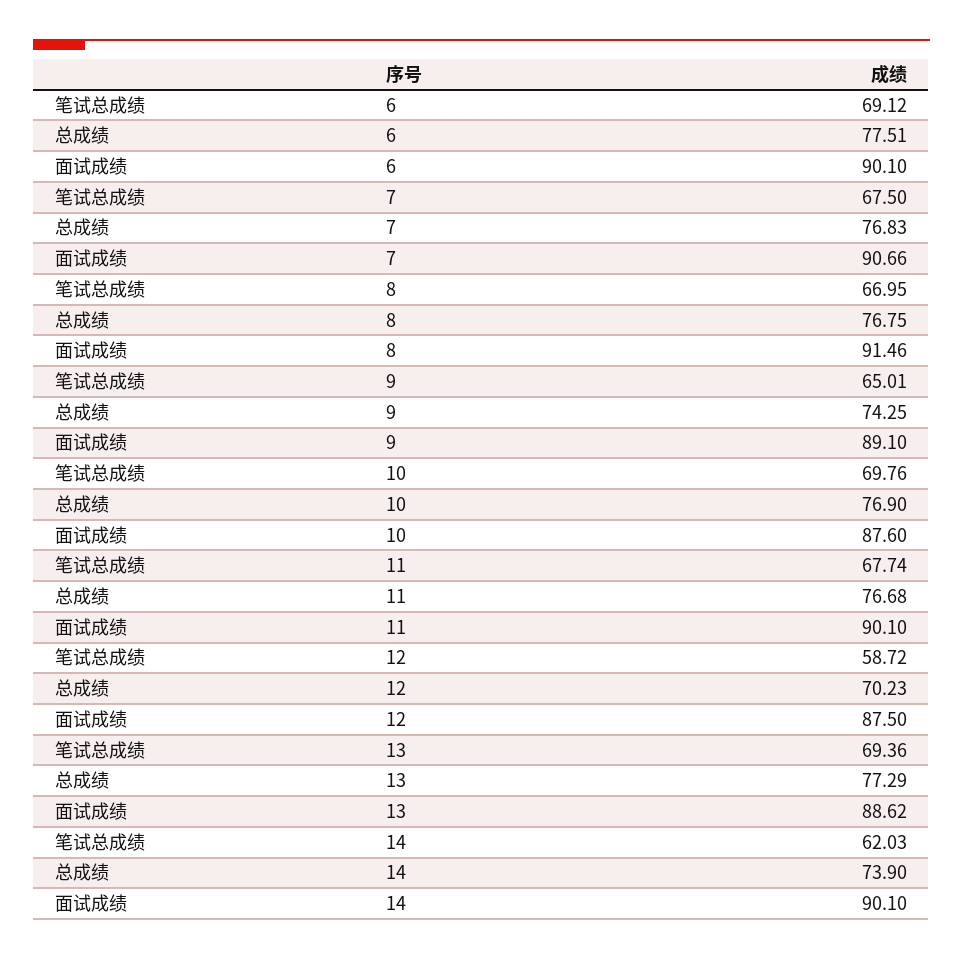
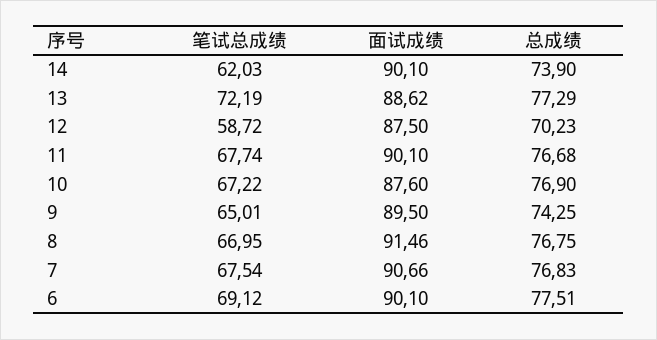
笔试总成绩, 7: 67.5 -> 67.54
面试成绩, 9: 89.1 -> 89.5
笔试总成绩, 10: 69.76 -> 67.22
笔试总成绩, 13: 69.36 -> 72.19

